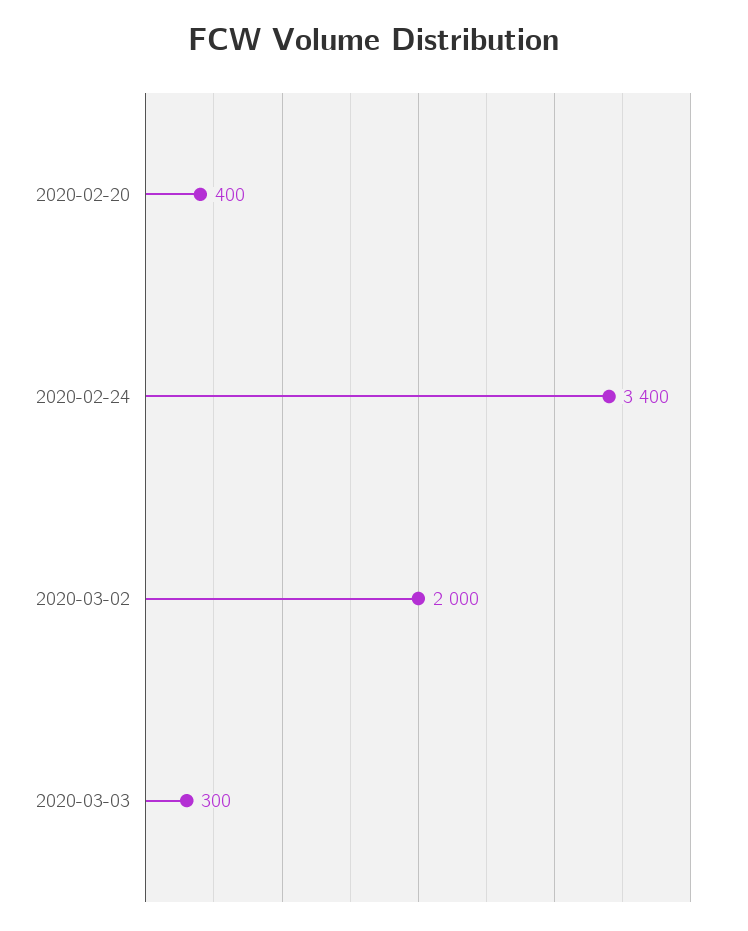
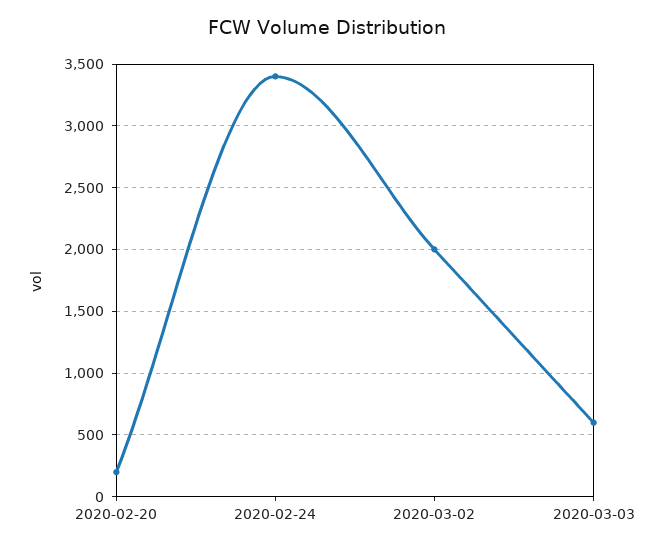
2020-02-20: 400 -> 200
2020-03-03: 300 -> 600

